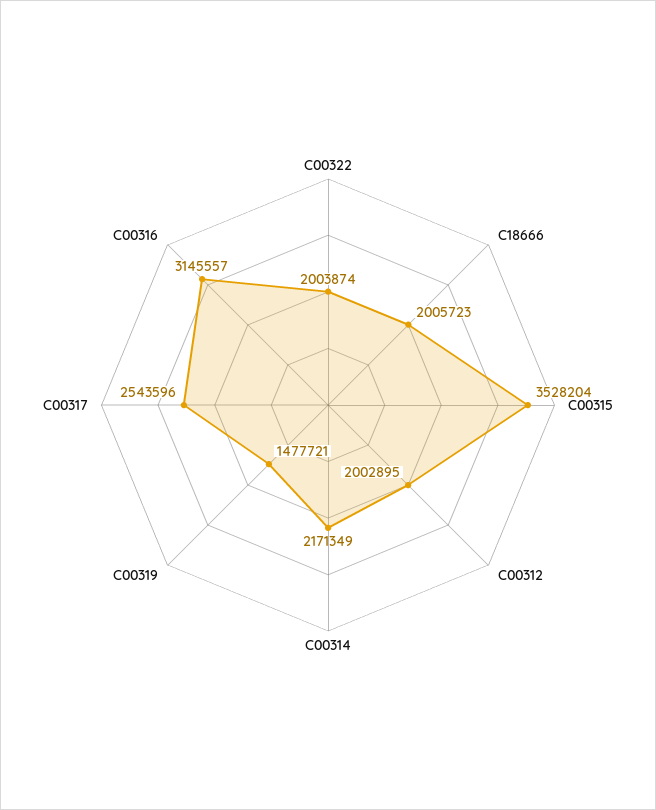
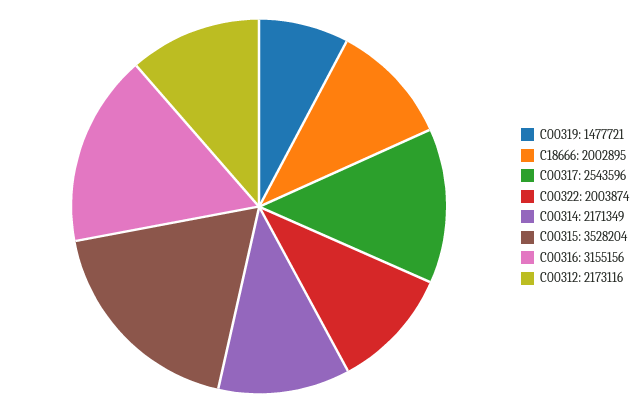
C18666: 2005723 -> 2002895
C00312: 2002895 -> 2173116
C00316: 3145557 -> 3155156

